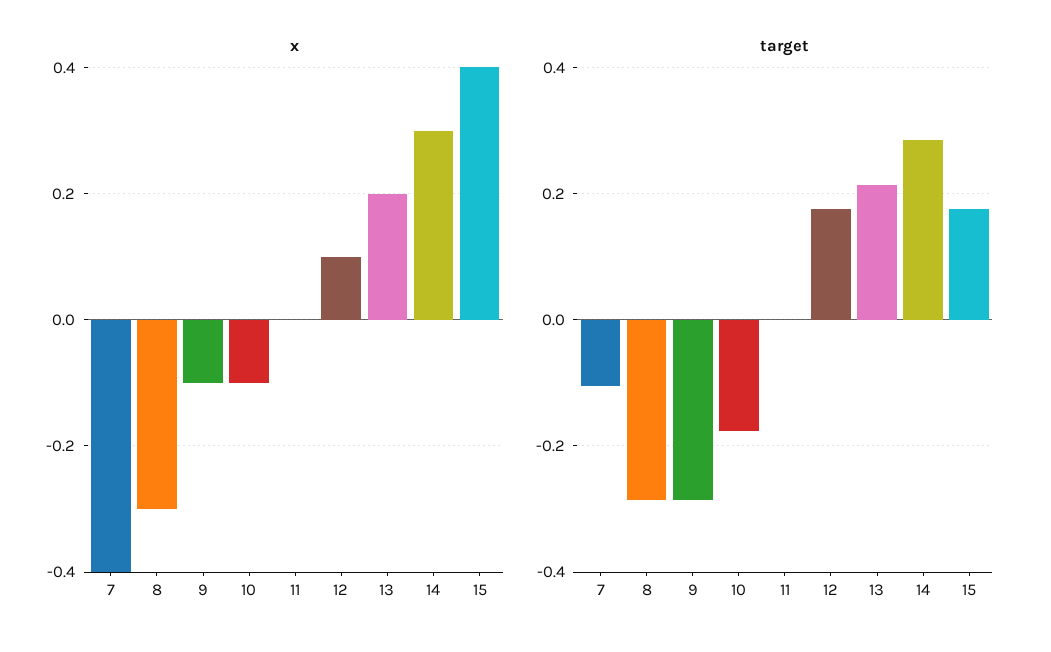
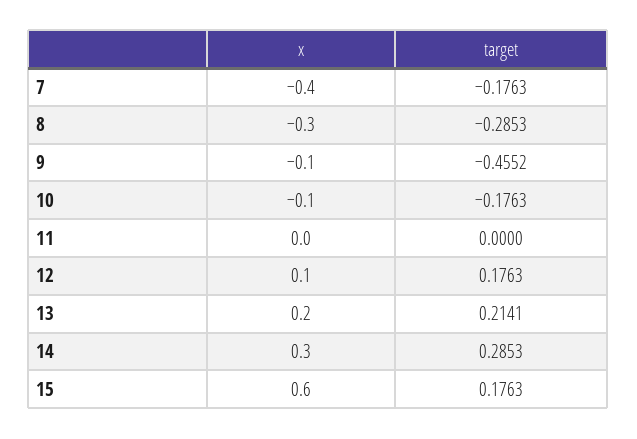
x, 15: 0.4 -> 0.6
target, 7: -0.1 -> -0.1763
target, 9: -0.28 -> -0.4552

